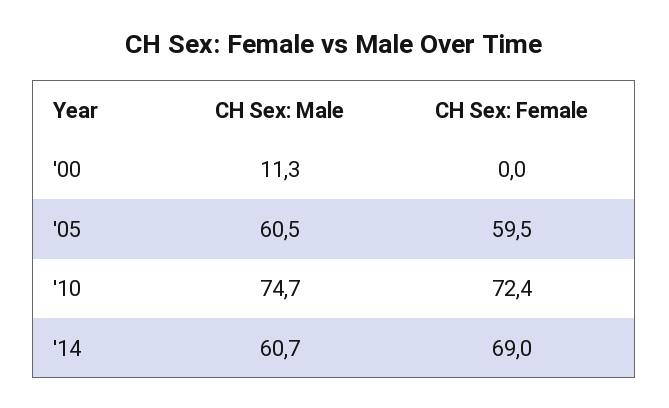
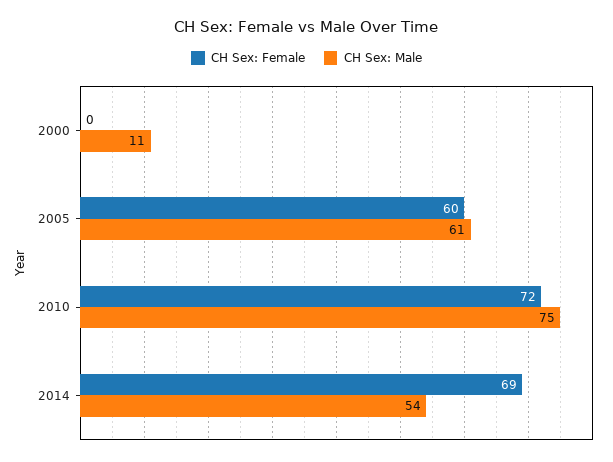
CH Sex: Male, '14: 60.7 -> 54

